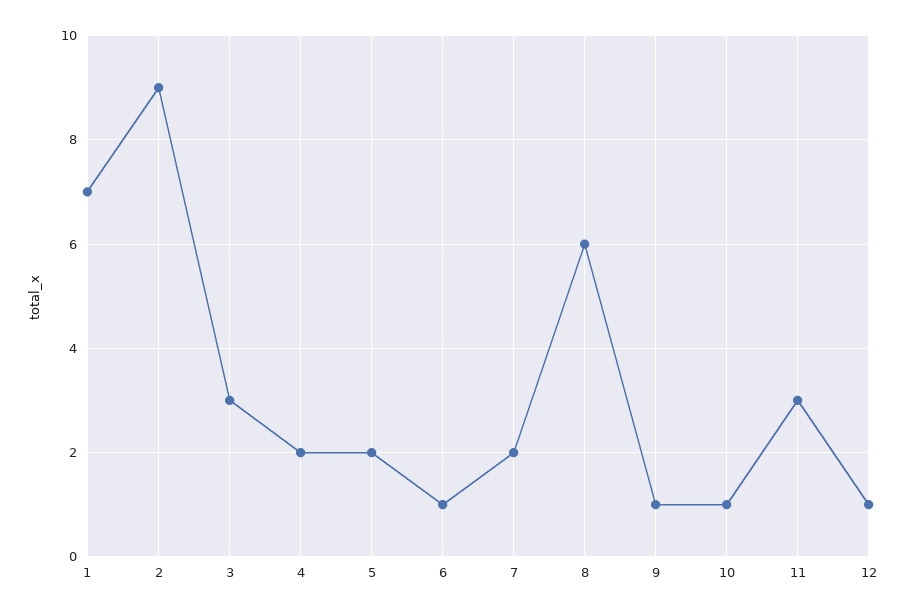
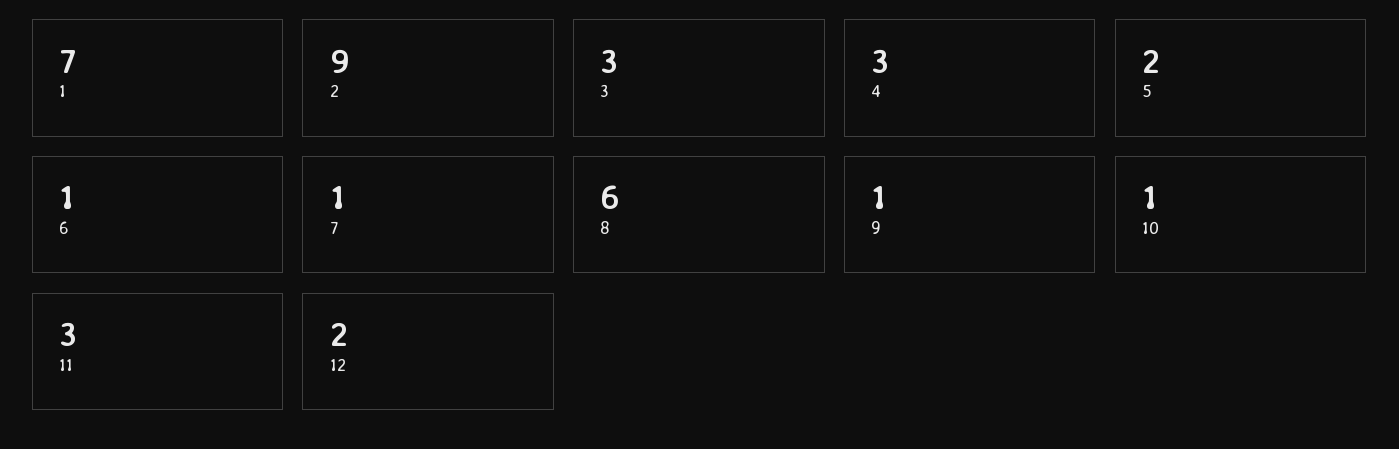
4: 2 -> 3
7: 2 -> 1
12: 1 -> 2

